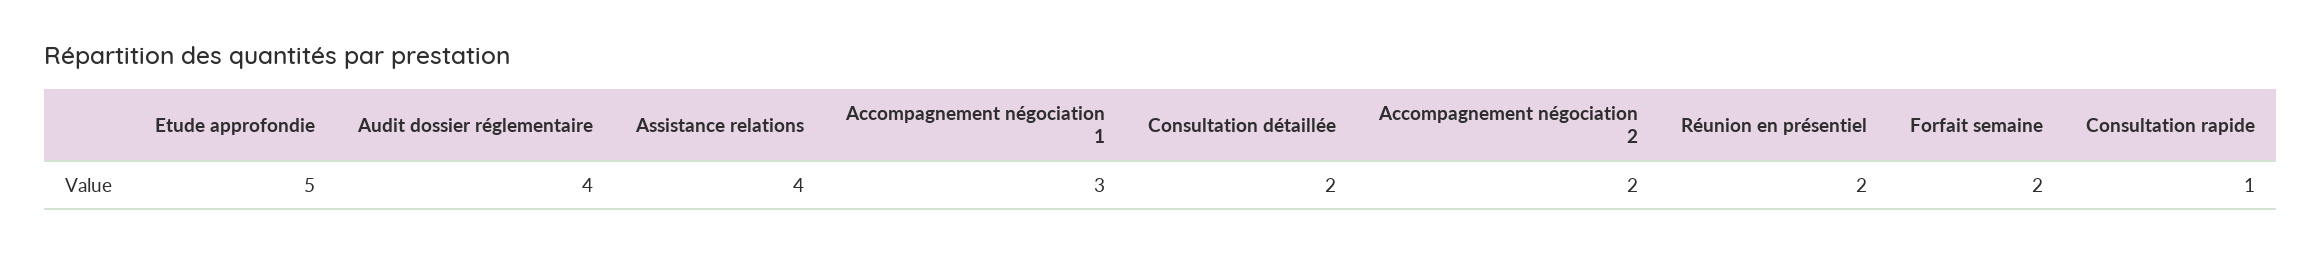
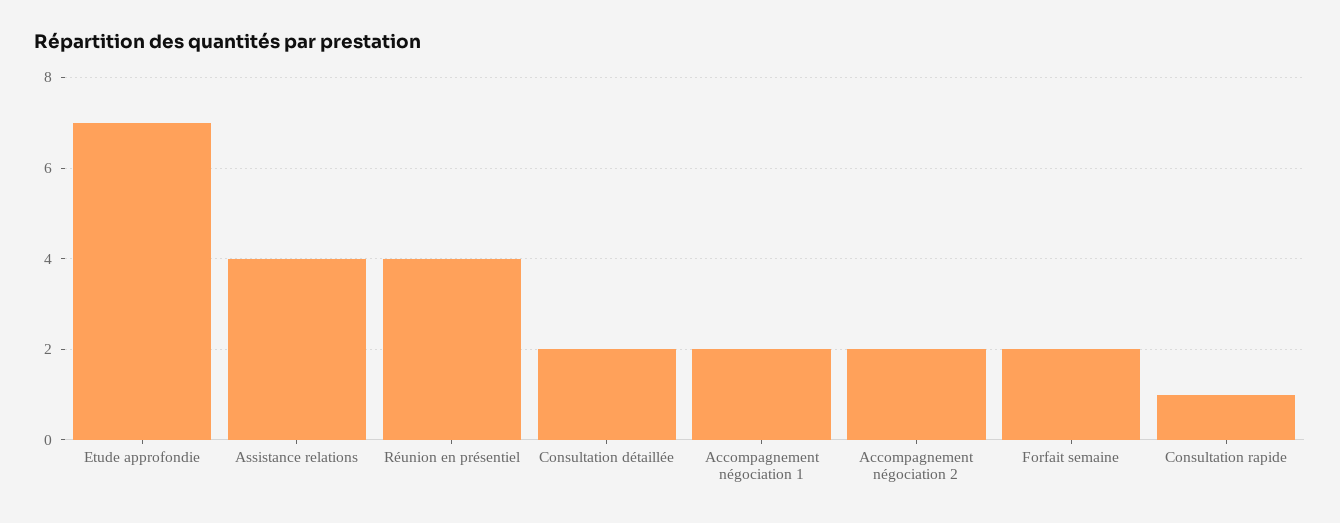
Etude approfondie: 5 -> 7
Audit dossier réglementaire: 4 -> none
Accompagnement négociation 1: 3 -> 2
Réunion en présentiel: 2 -> 4

